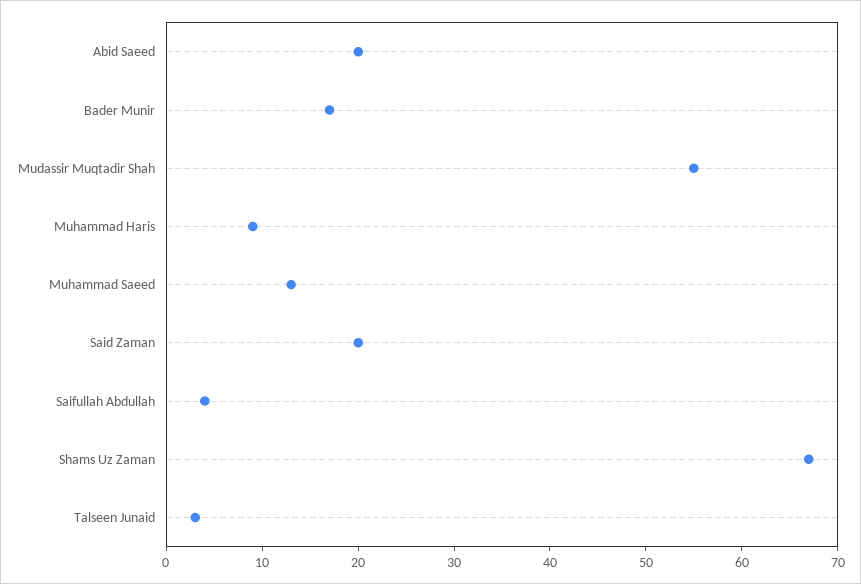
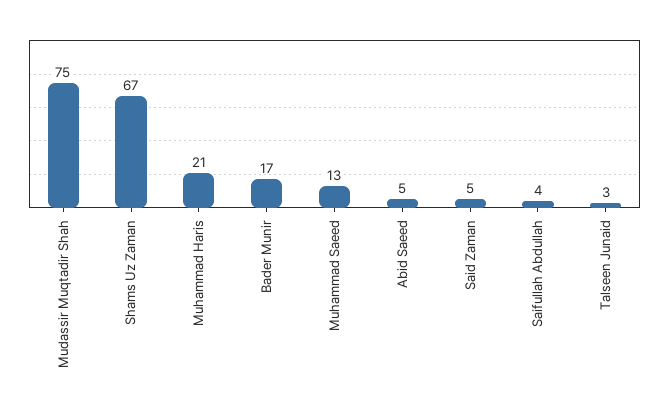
Abid Saeed: 20 -> 5
Mudassir Muqtadir Shah: 55 -> 75
Muhammad Haris: 9 -> 21
Said Zaman: 20 -> 5

